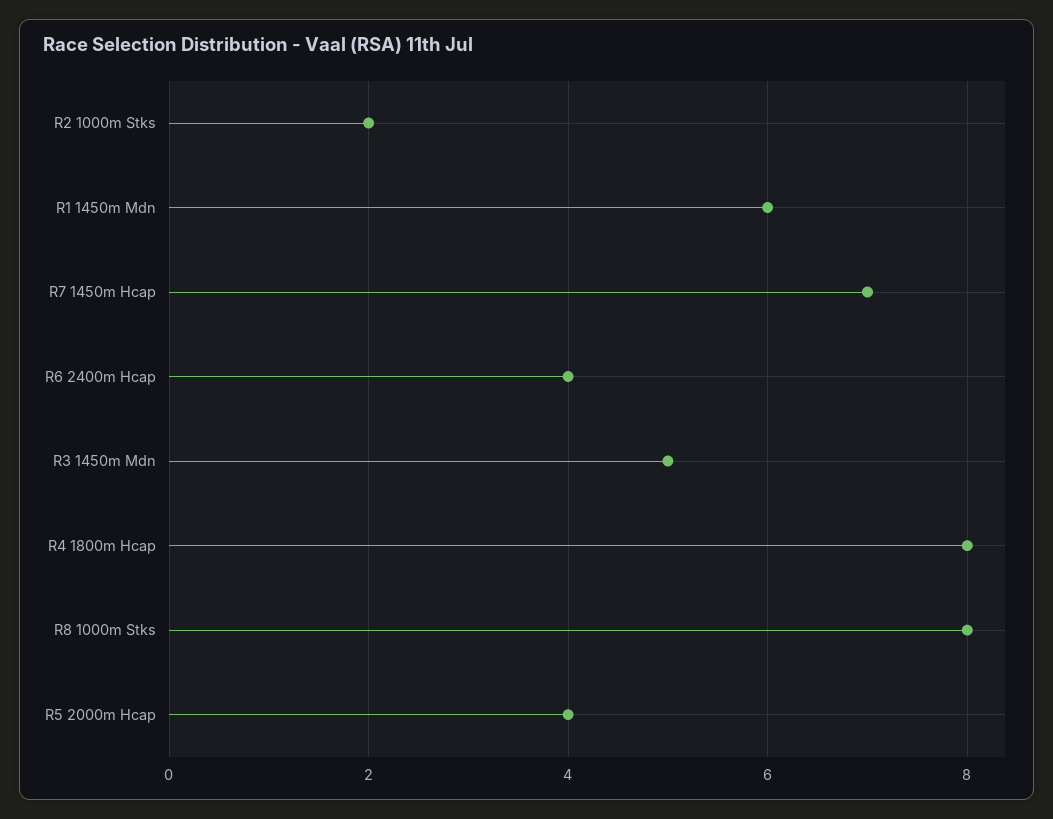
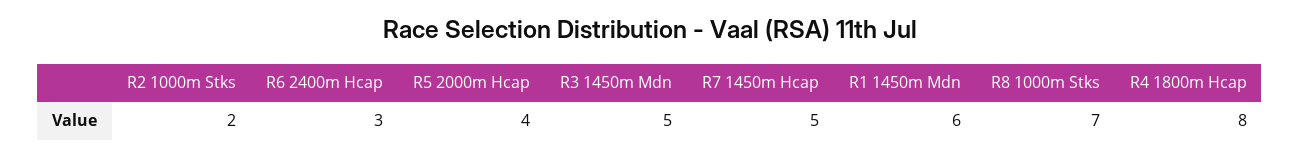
R7 1450m Hcap: 7 -> 5
R6 2400m Hcap: 4 -> 3
R8 1000m Stks: 8 -> 7

